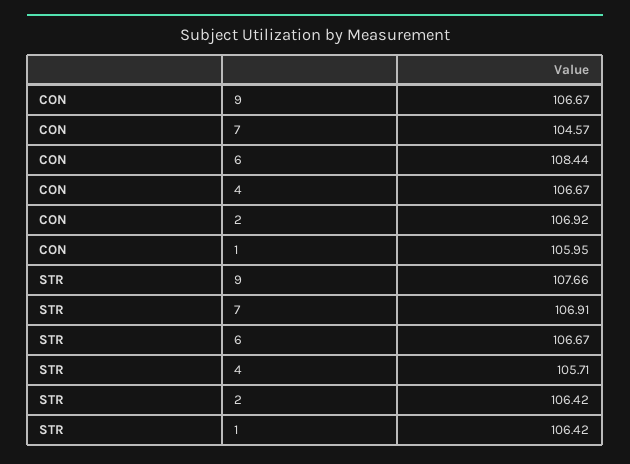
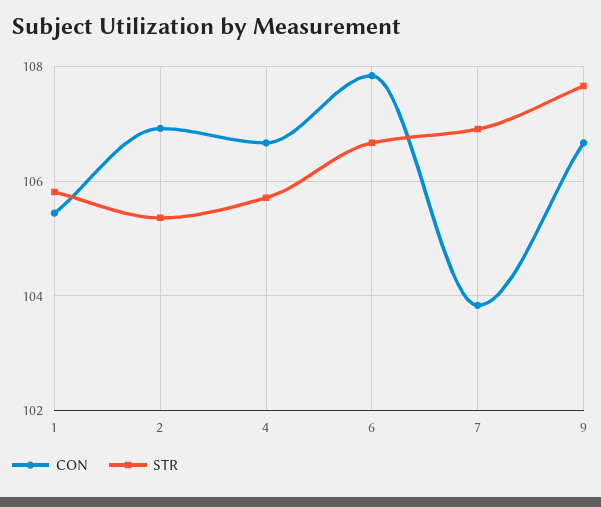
CON, 7: 104.57 -> 103.8
CON, 6: 108.44 -> 107.8
CON, 1: 105.95 -> 105.4
STR, 2: 106.42 -> 105.4
STR, 1: 106.42 -> 105.8

